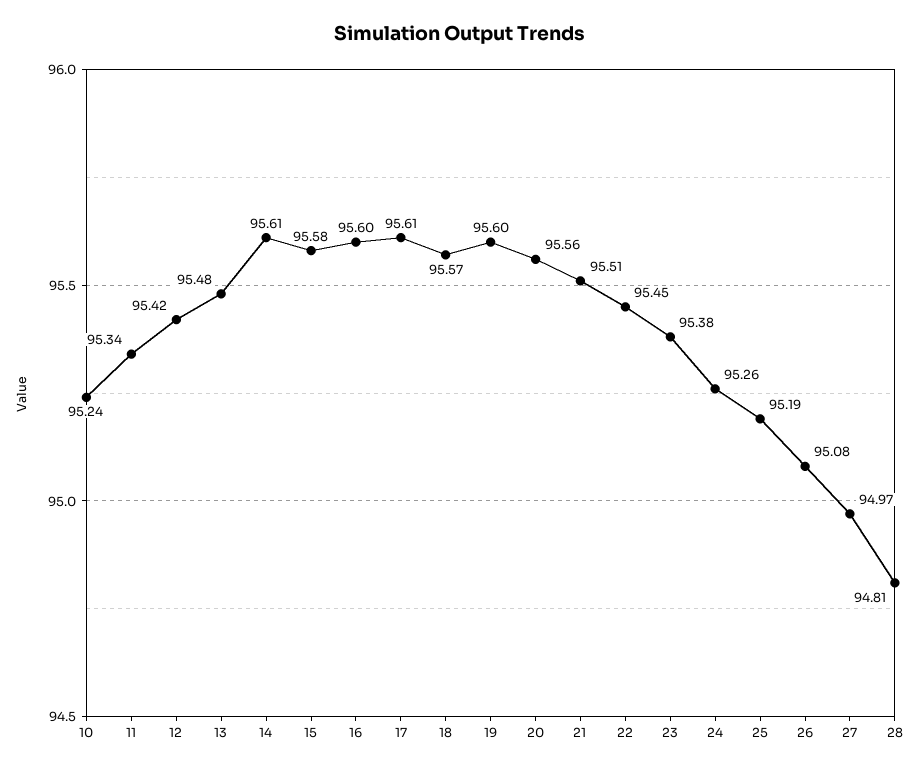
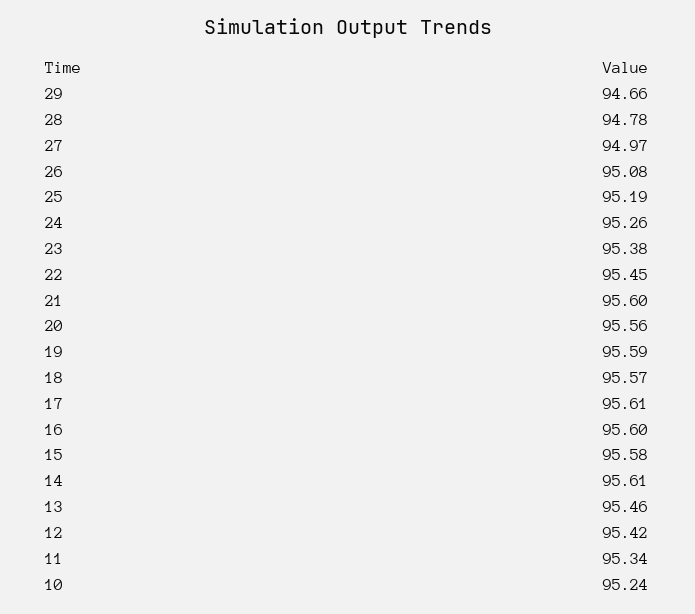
13: 95.48 -> 95.46
19: 95.6 -> 95.59
21: 95.51 -> 95.6
28: 94.81 -> 94.78
29: none -> 94.66

